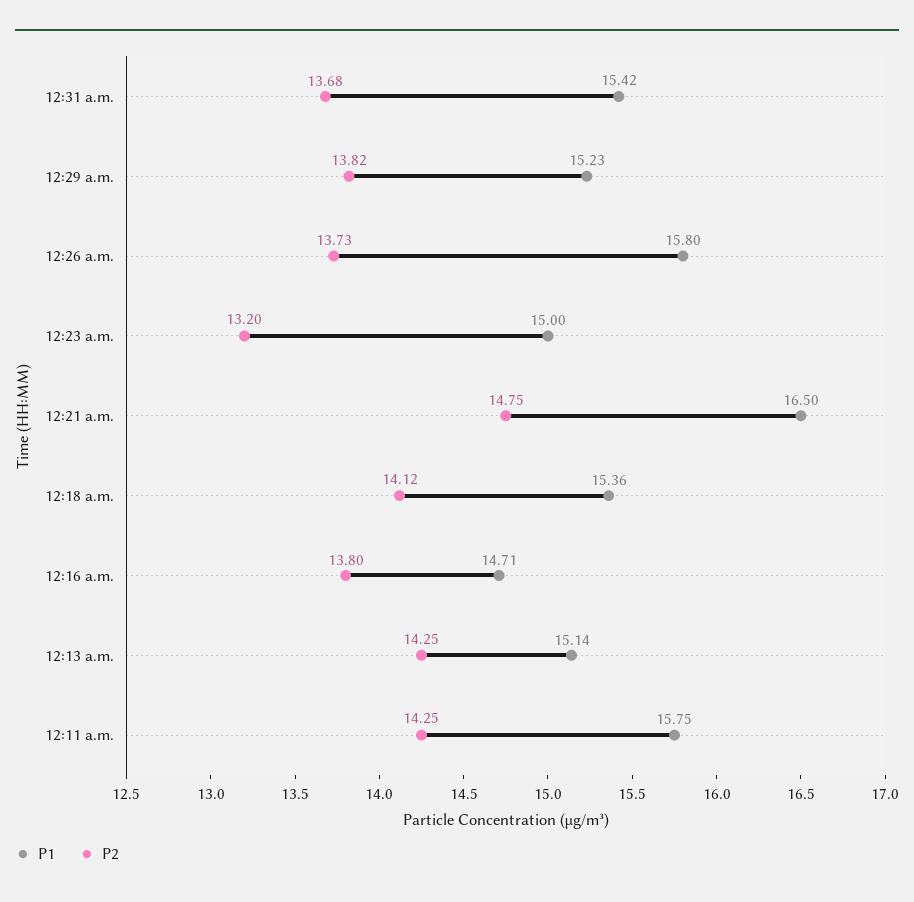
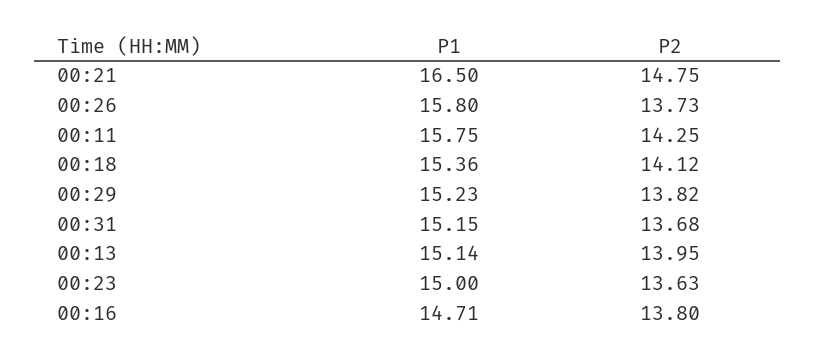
P1, 12:31 a.m.: 15.42 -> 15.15
P2, 12:23 a.m.: 13.2 -> 13.63
P2, 12:13 a.m.: 14.25 -> 13.95

